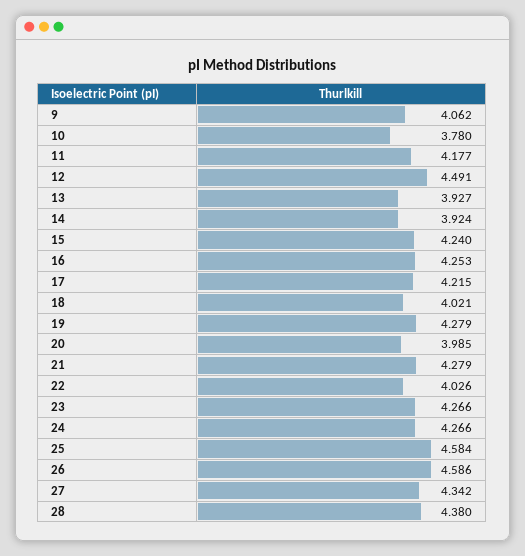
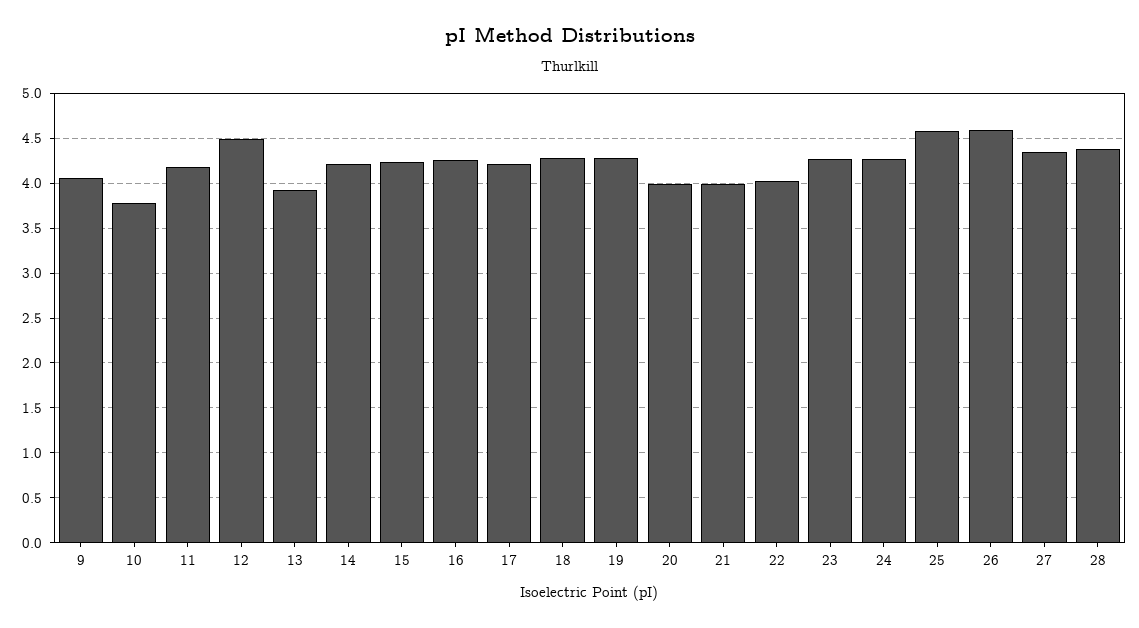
14: 3.924 -> 4.2
18: 4.021 -> 4.3
21: 4.279 -> 4

